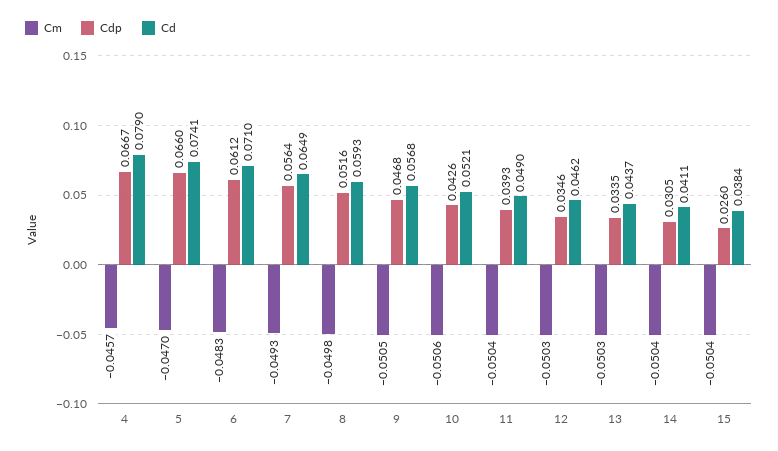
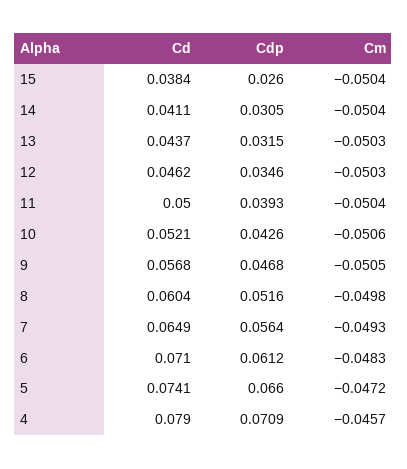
Cdp, 4: 0.0667 -> 0.0709
Cm, 5: -0.047 -> -0.0472
Cd, 8: 0.0593 -> 0.0604
Cd, 11: 0.049 -> 0.05
Cdp, 13: 0.0335 -> 0.0315

